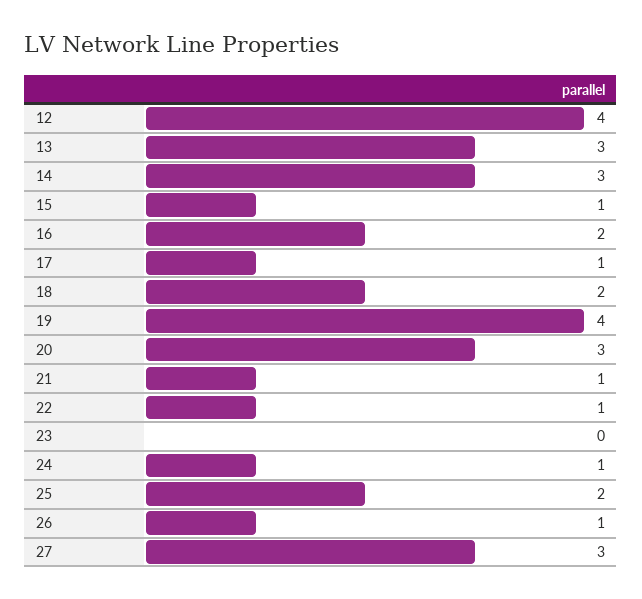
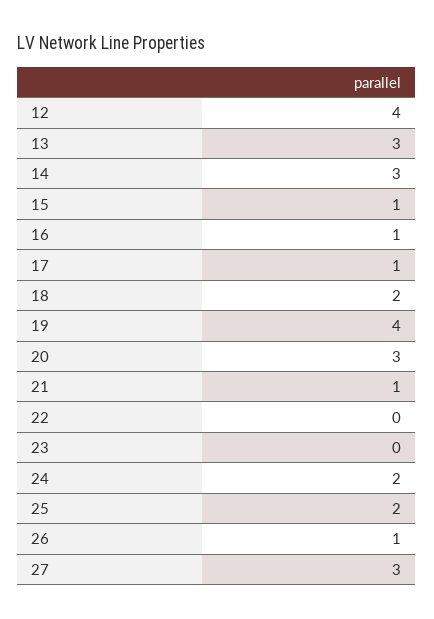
16: 2 -> 1
22: 1 -> 0
24: 1 -> 2

